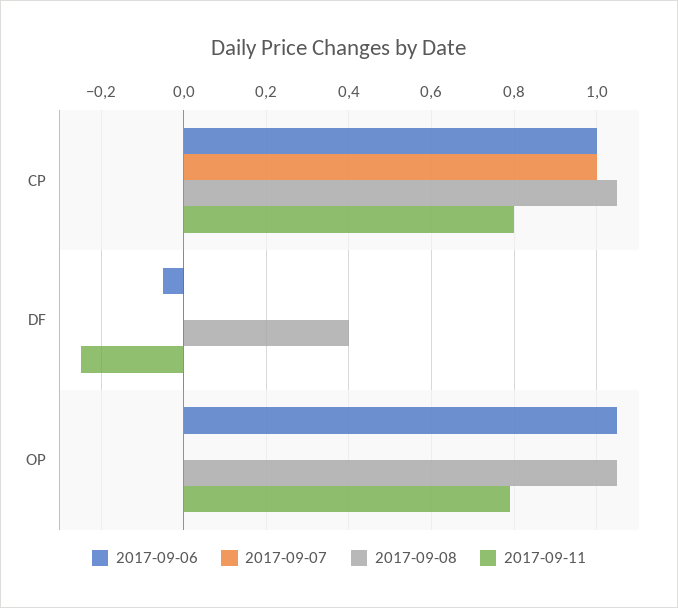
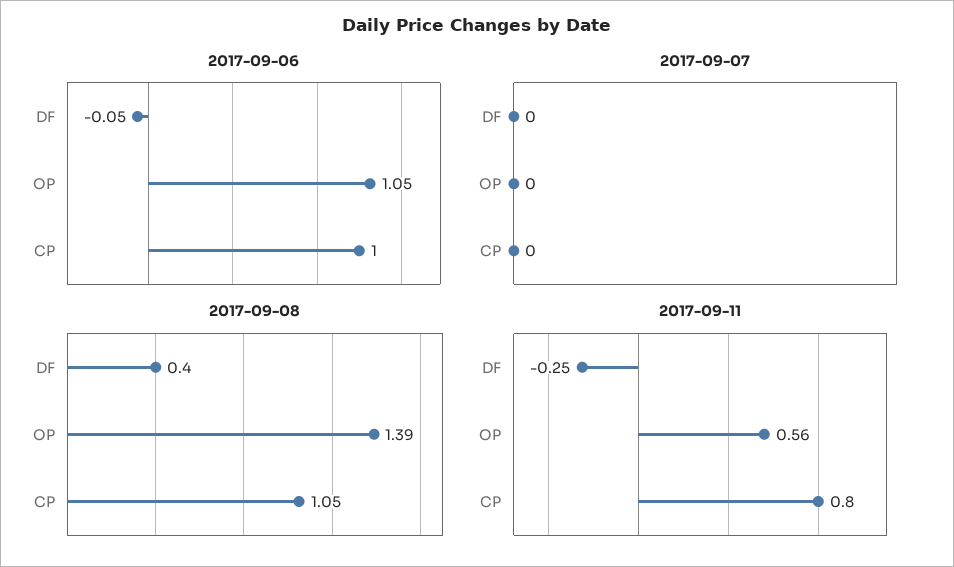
2017-09-07, CP: 1 -> 0
2017-09-08, OP: 1.05 -> 1.39
2017-09-11, OP: 0.8 -> 0.56

